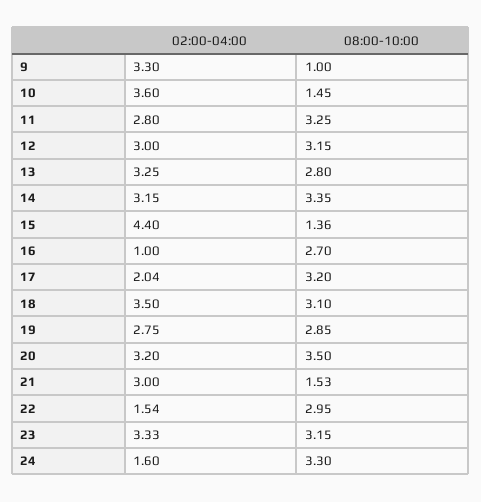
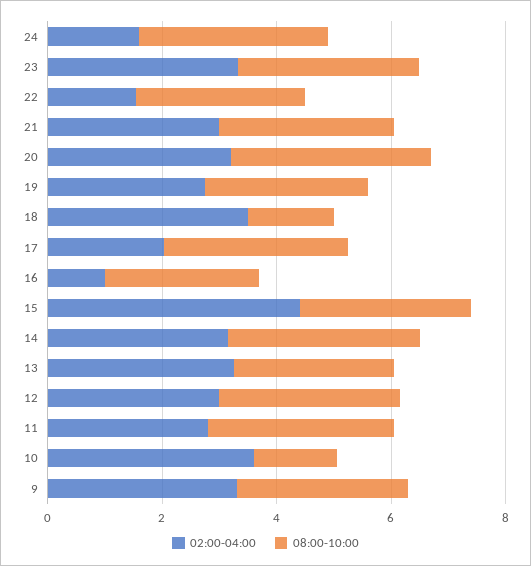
08:00-10:00, 9: 1 -> 3
08:00-10:00, 15: 1.36 -> 3
08:00-10:00, 18: 3.1 -> 1.5
08:00-10:00, 21: 1.53 -> 3

